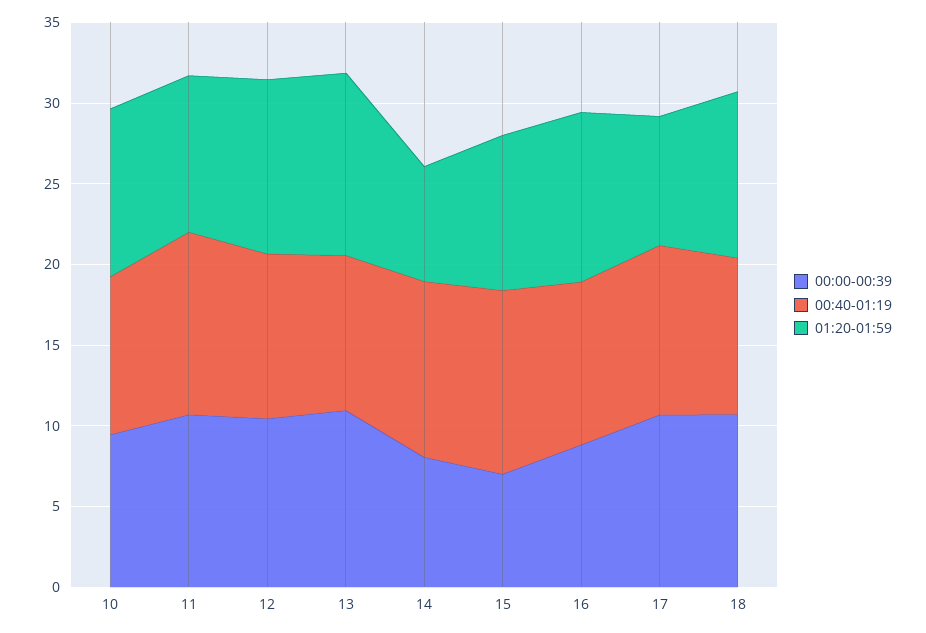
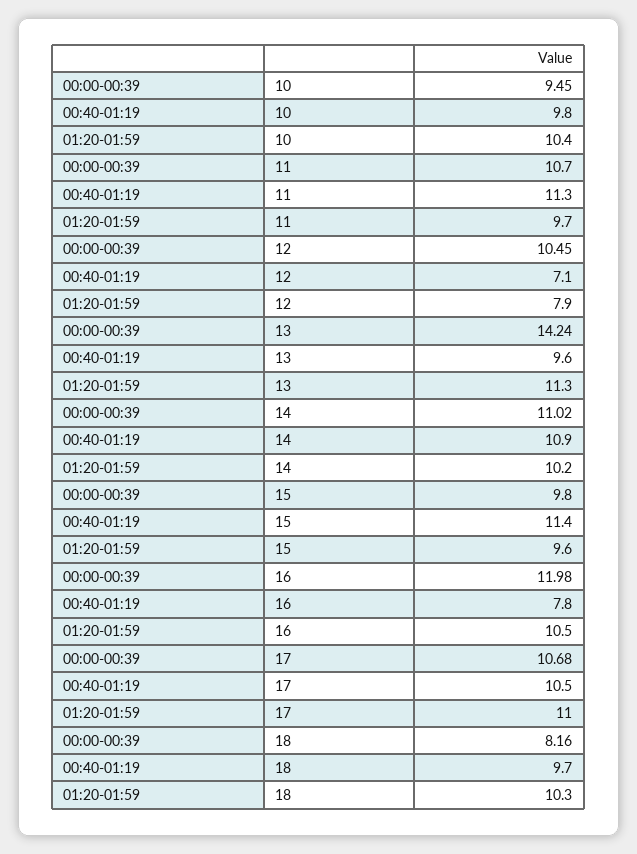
00:40-01:19, 12: 10 -> 7.1
01:20-01:59, 12: 11 -> 7.9
00:00-00:39, 13: 11 -> 14.24
00:00-00:39, 14: 8 -> 11.02
01:20-01:59, 14: 7 -> 10.2
00:00-00:39, 15: 7 -> 9.8
00:00-00:39, 16: 9 -> 11.98
00:40-01:19, 16: 10 -> 7.8
01:20-01:59, 17: 8 -> 11
00:00-00:39, 18: 11 -> 8.16

